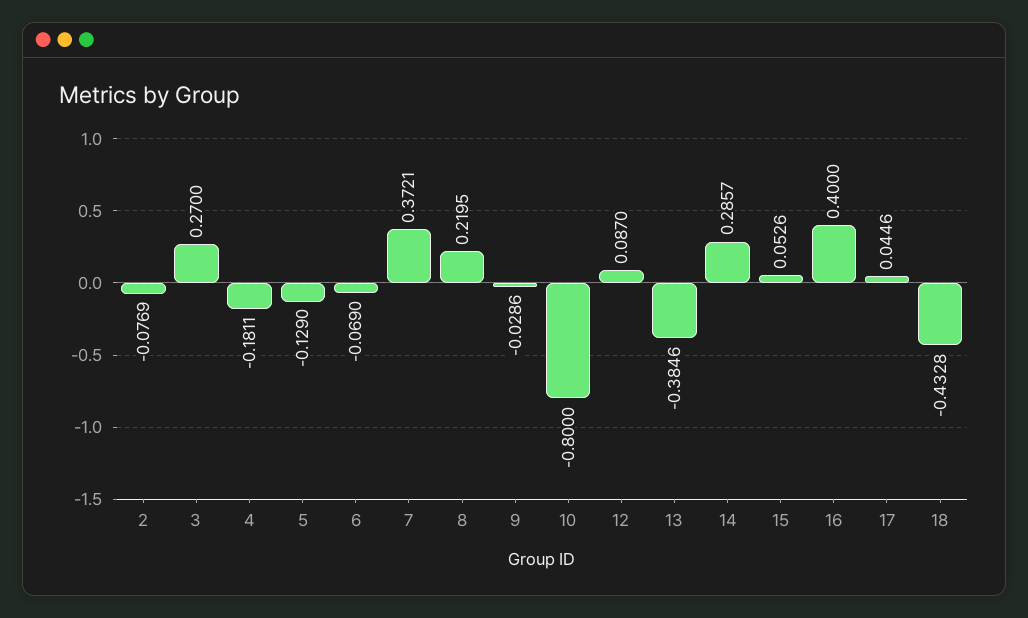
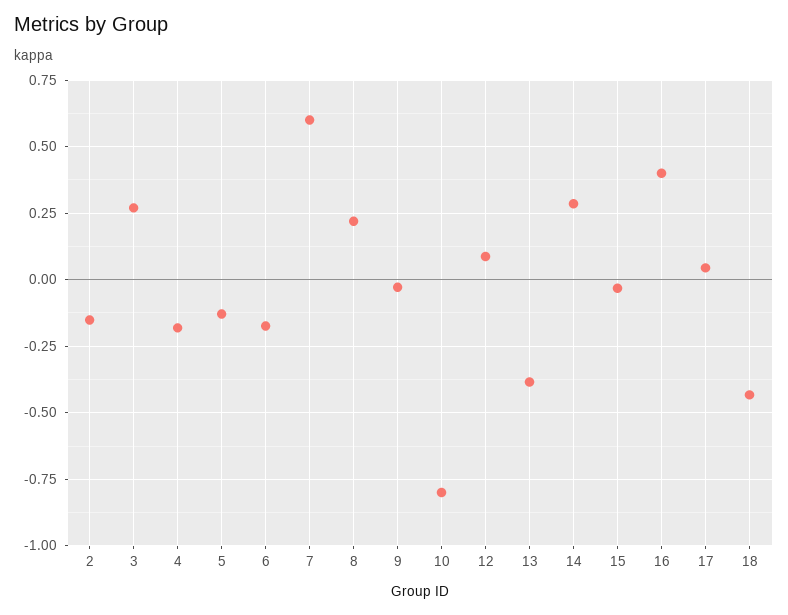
2: -0.0769 -> -0.15
6: -0.069 -> -0.175
7: 0.3721 -> 0.6
15: 0.0526 -> -0.025

